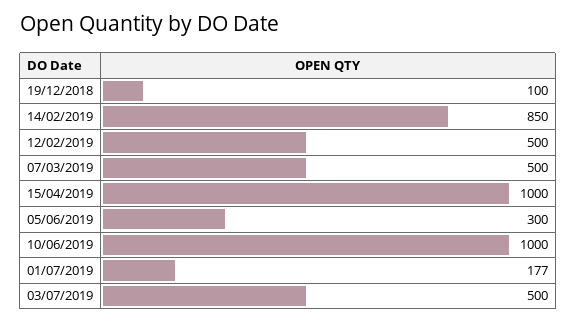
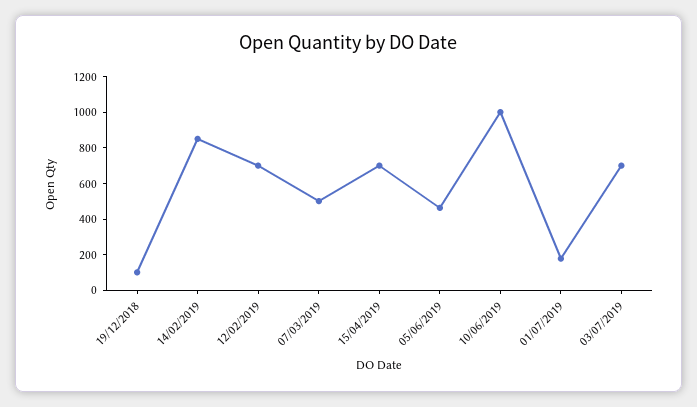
12/02/2019: 500 -> 700
15/04/2019: 1000 -> 700
05/06/2019: 300 -> 450
03/07/2019: 500 -> 700

